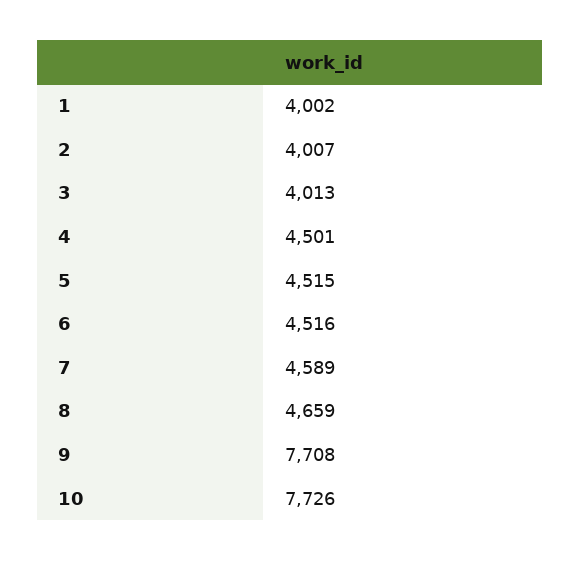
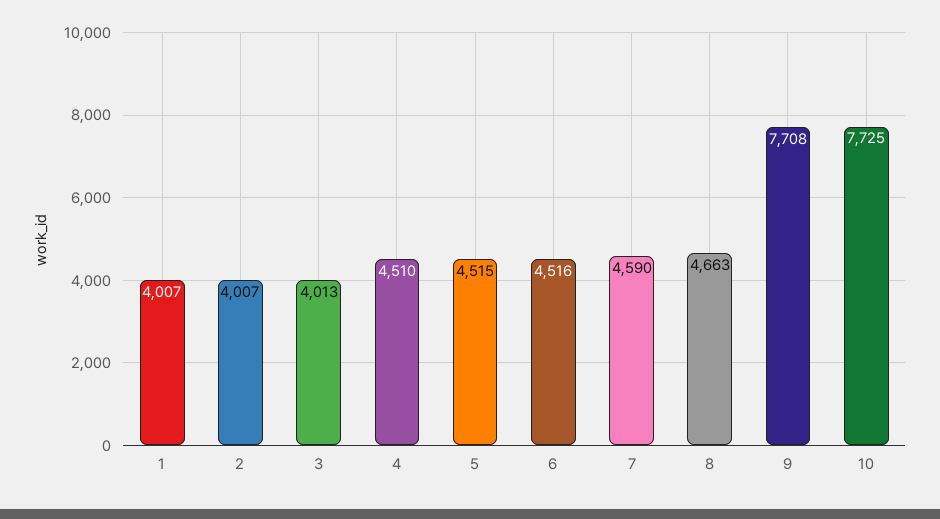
1: 4002 -> 4007
4: 4501 -> 4510
7: 4589 -> 4590
8: 4659 -> 4663
10: 7726 -> 7725

